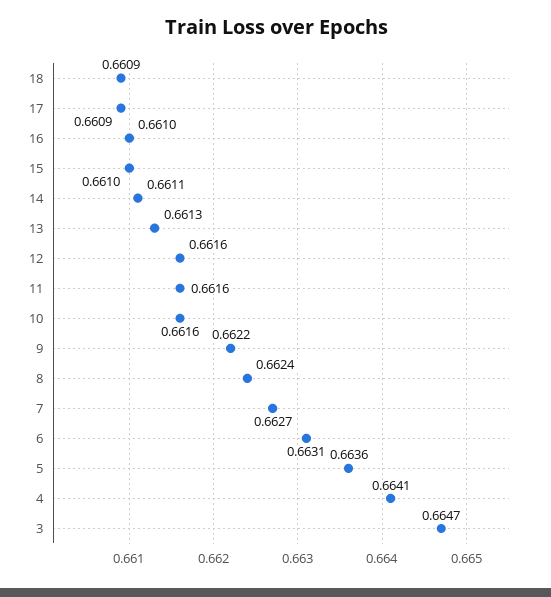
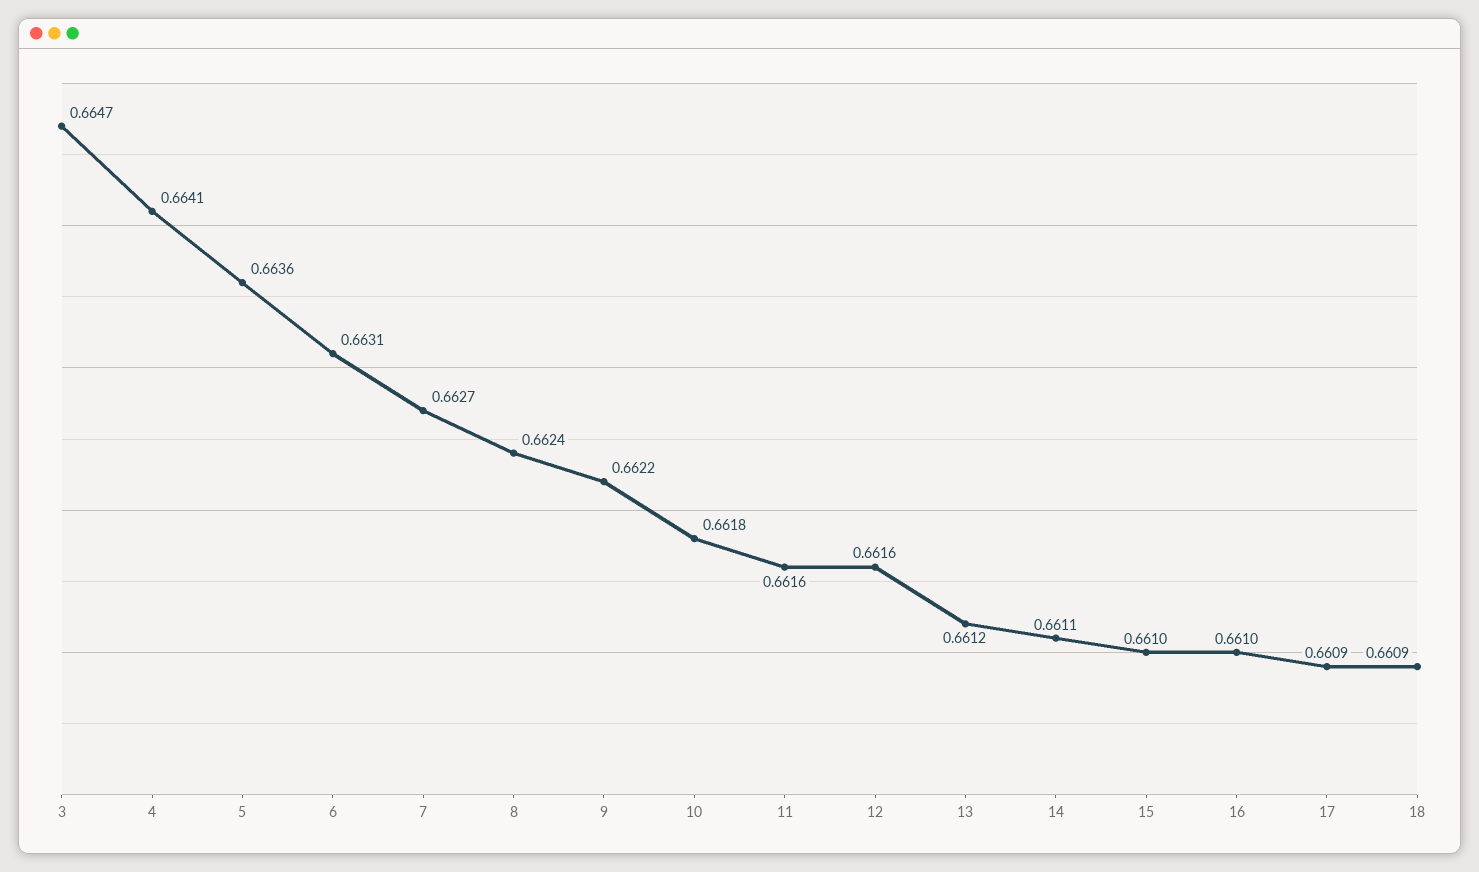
13: 0.6613 -> 0.6612
10: 0.6616 -> 0.6618

